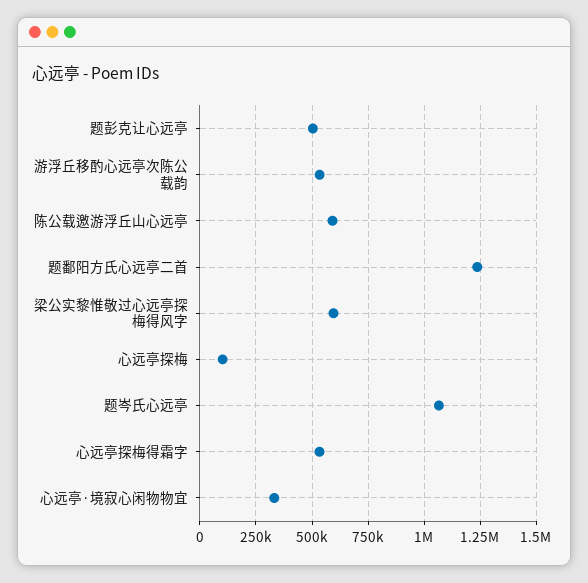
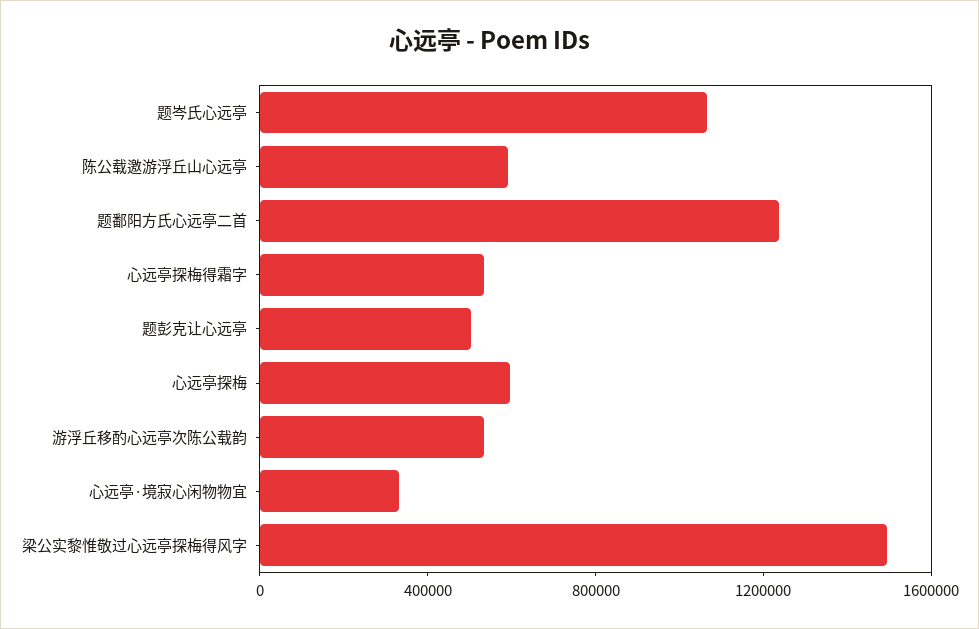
梁公实黎惟敬过心远亭探梅得风字: 600000 -> 1500000
心远亭探梅: 100000 -> 600000

